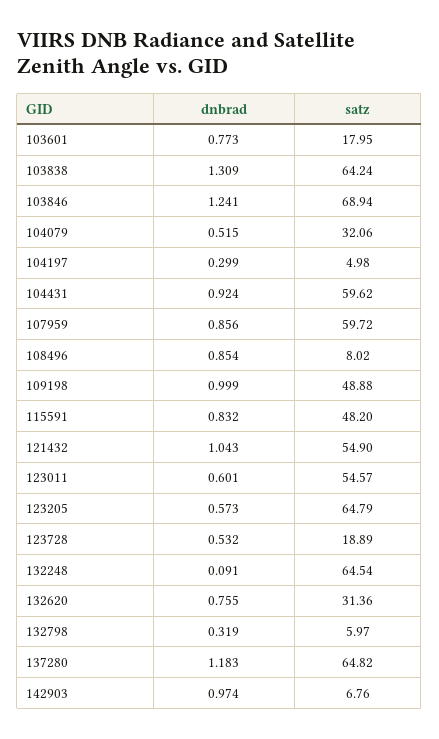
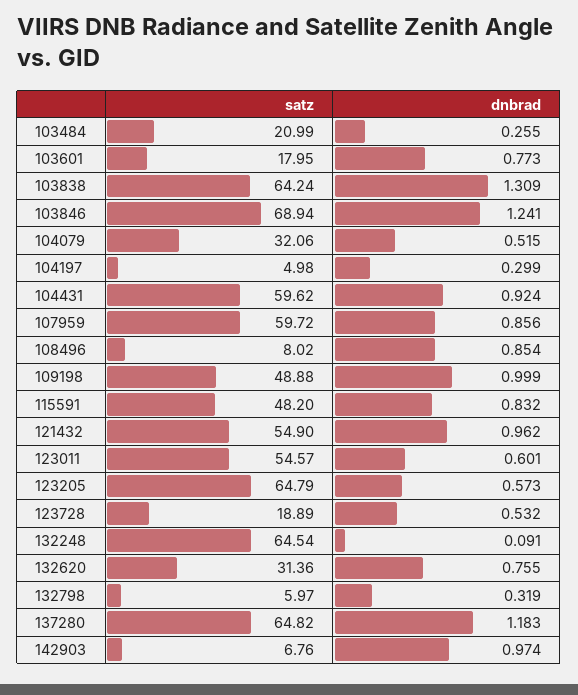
dnbrad, 121432: 1.043 -> 0.962
satz, 103484: none -> 20.99
dnbrad, 103484: none -> 0.255

